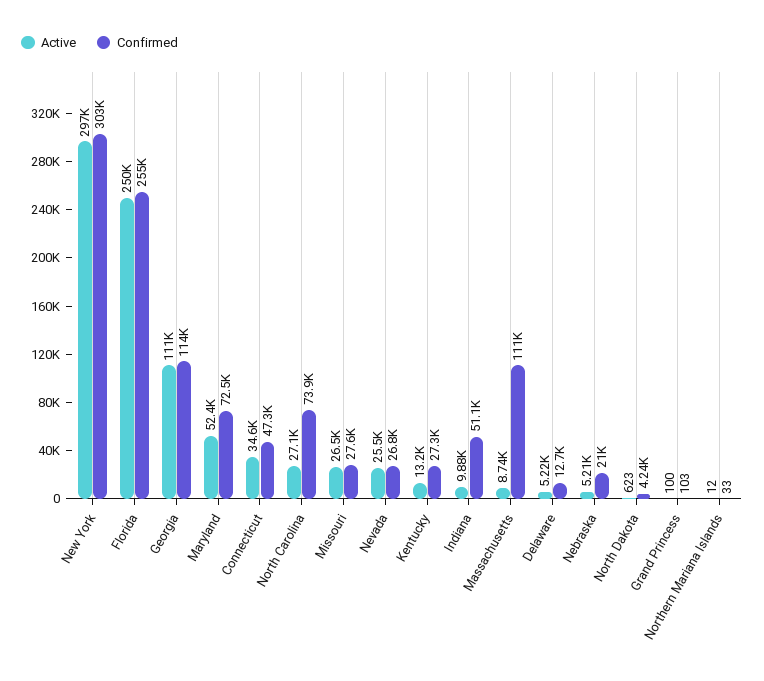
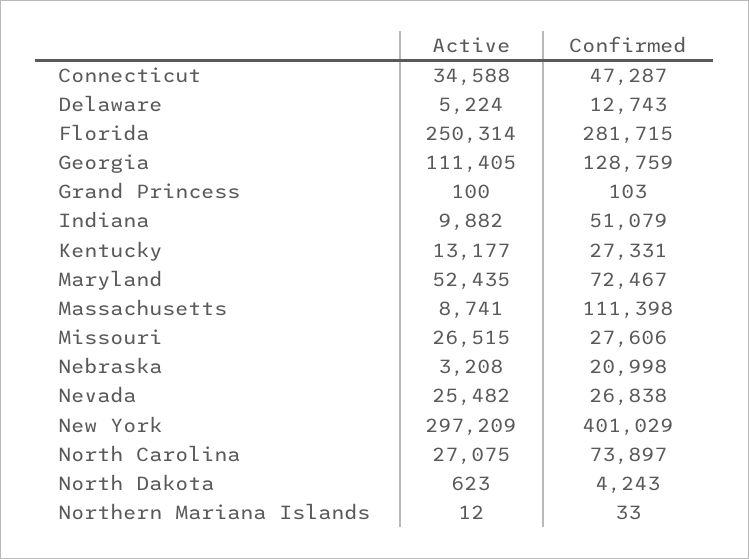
Confirmed, New York: 303000 -> 401029
Confirmed, Florida: 255000 -> 281715
Confirmed, Georgia: 114000 -> 128759
Active, Nebraska: 5210 -> 3208

